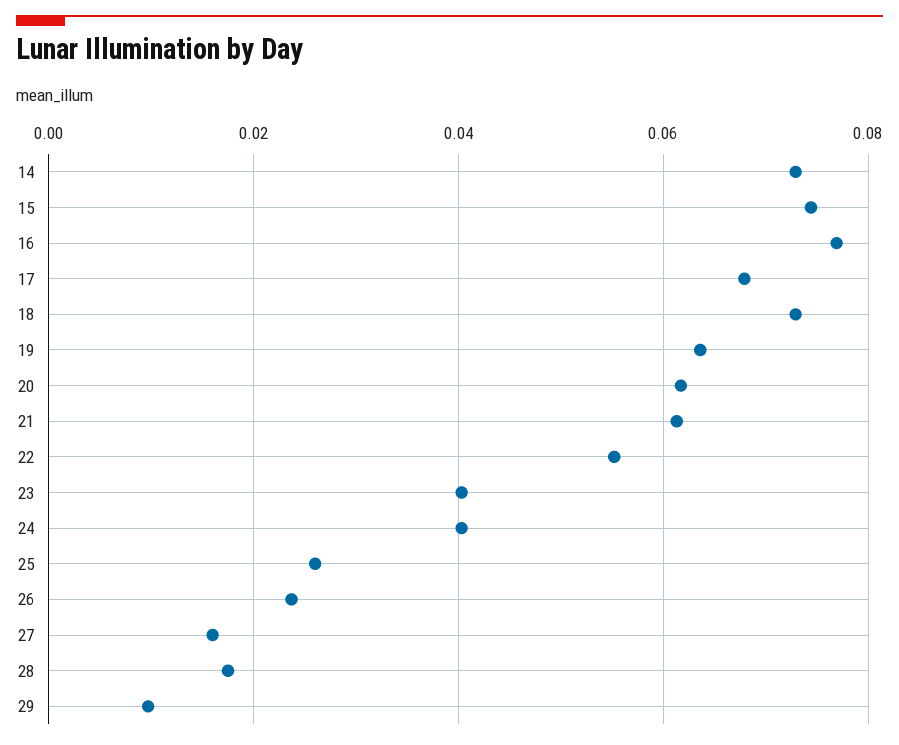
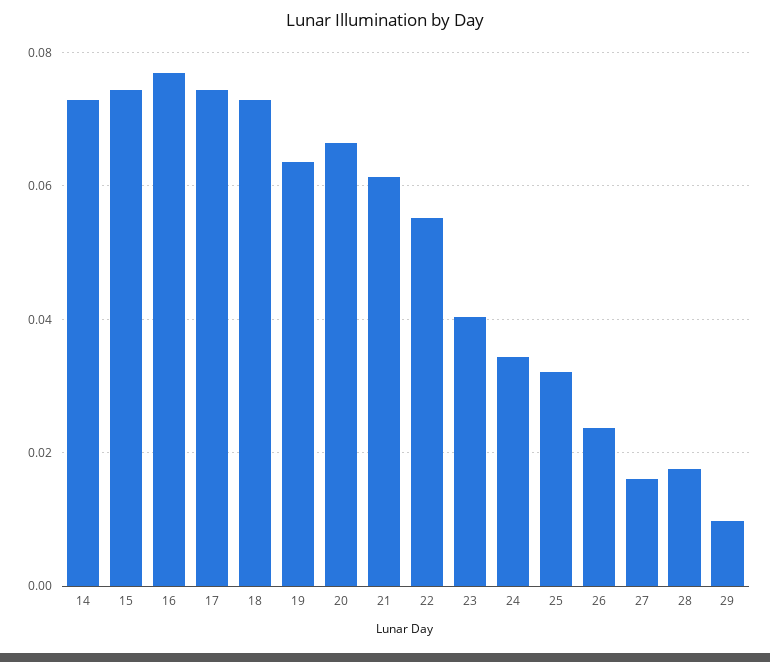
17: 0.068 -> 0.074
20: 0.062 -> 0.066
24: 0.04 -> 0.034
25: 0.026 -> 0.032

